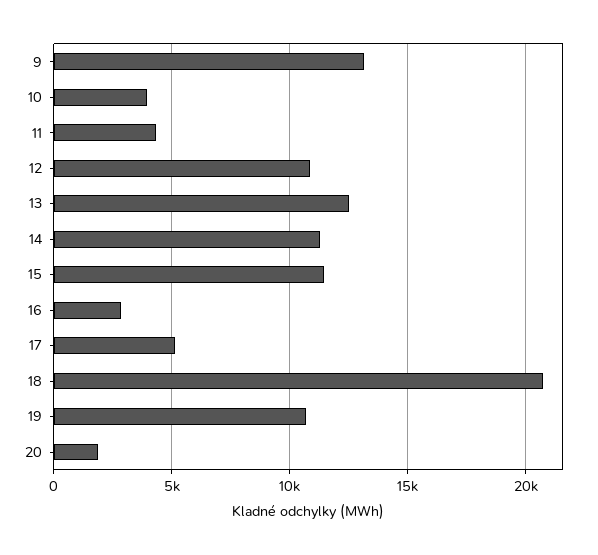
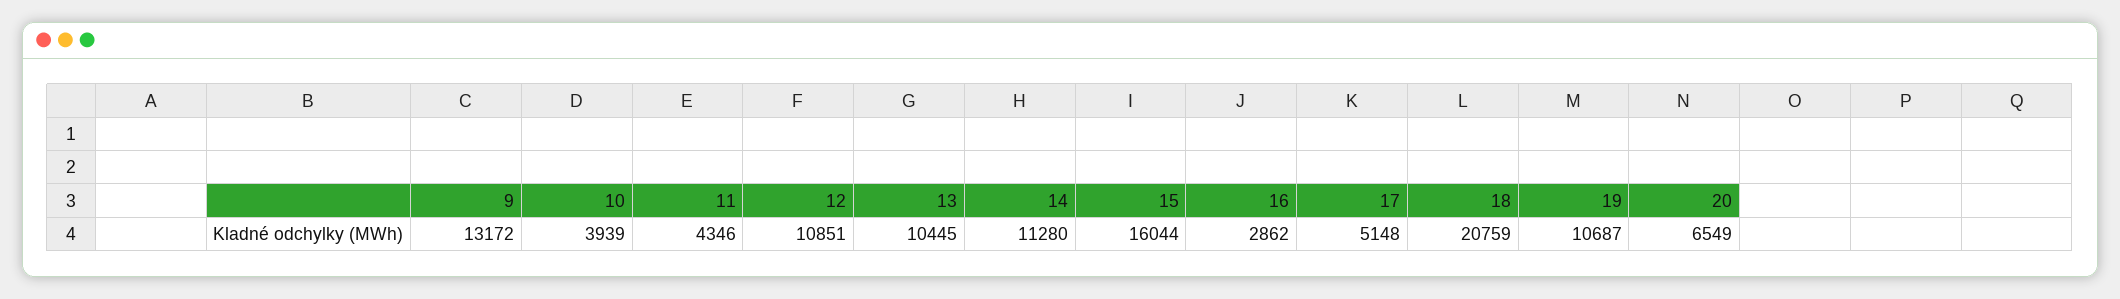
13: 12500 -> 10445
15: 11500 -> 16044
20: 2000 -> 6549

